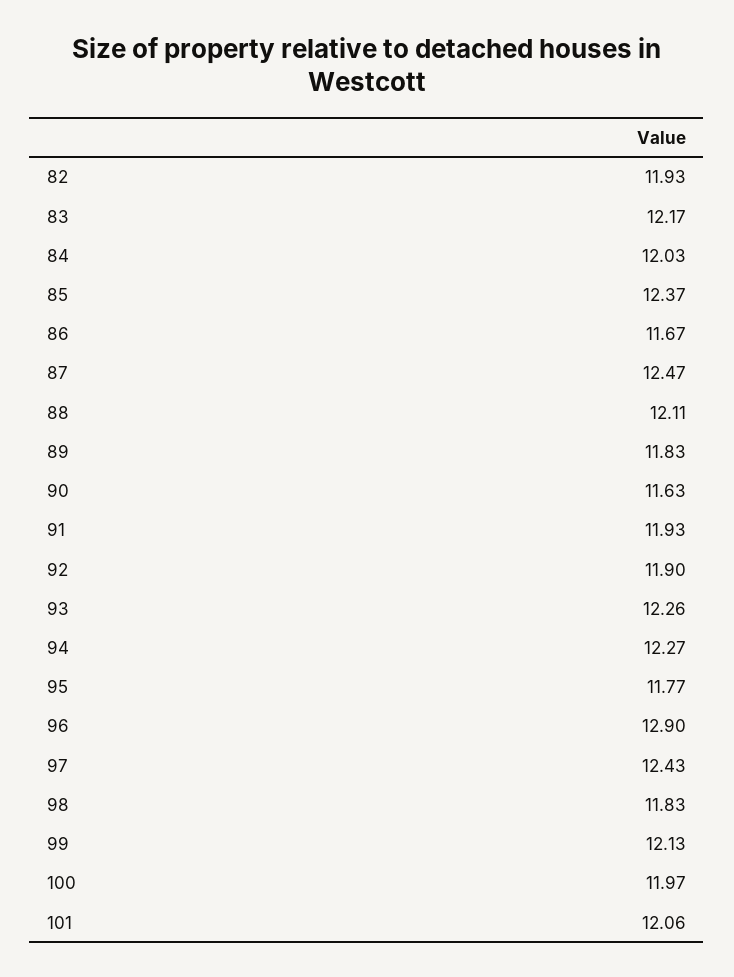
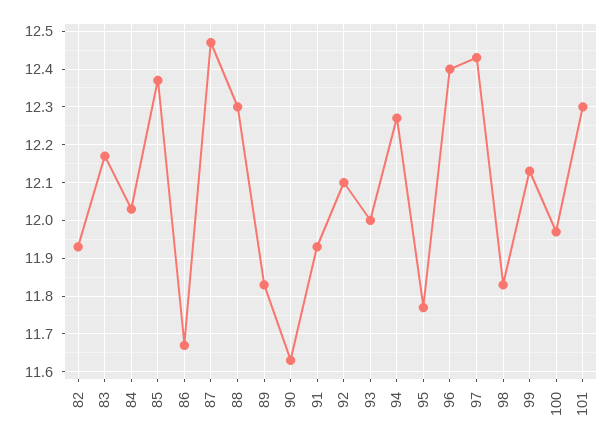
88: 12.11 -> 12.3
92: 11.9 -> 12.1
93: 12.26 -> 12
96: 12.9 -> 12.4
101: 12.06 -> 12.3

